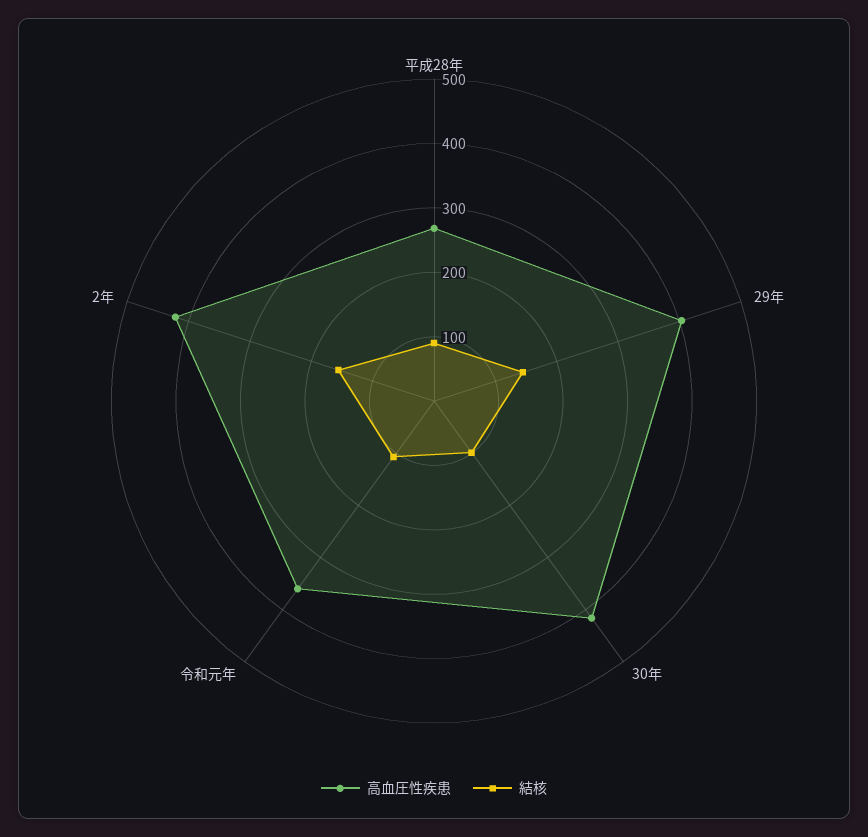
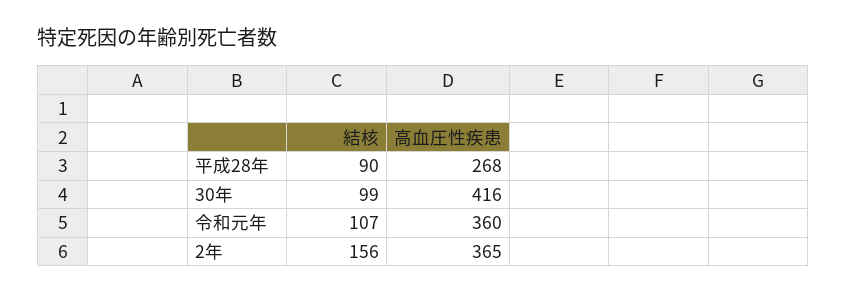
高血圧性疾患, 29年: 400 -> none
結核, 29年: 140 -> none
高血圧性疾患, 2年: 420 -> 365

